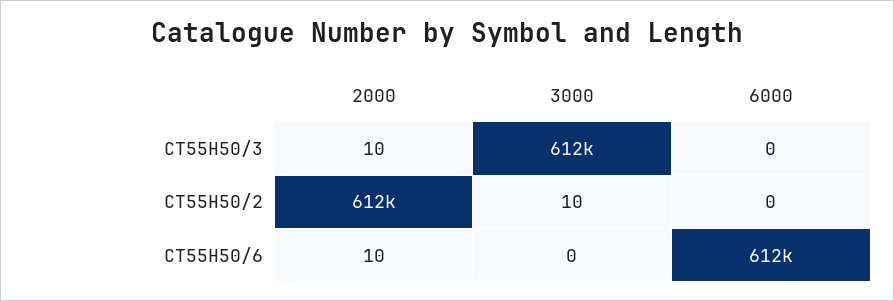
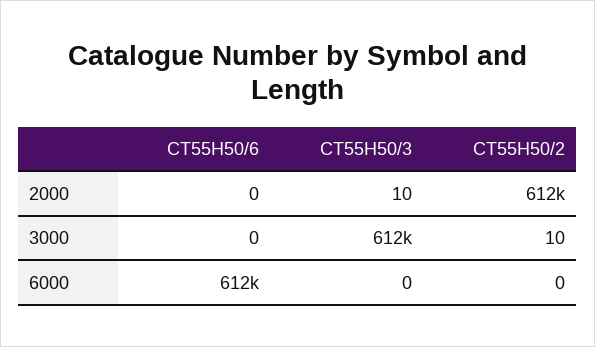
2000, CT55H50/6: 10 -> 0

